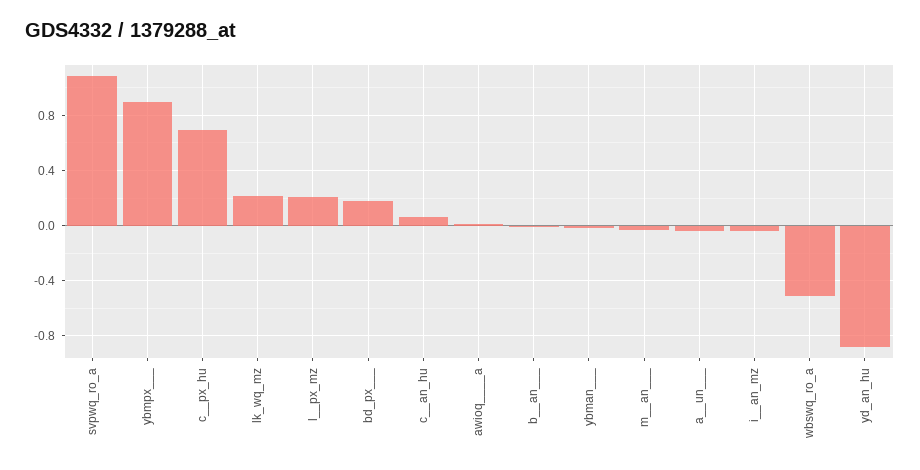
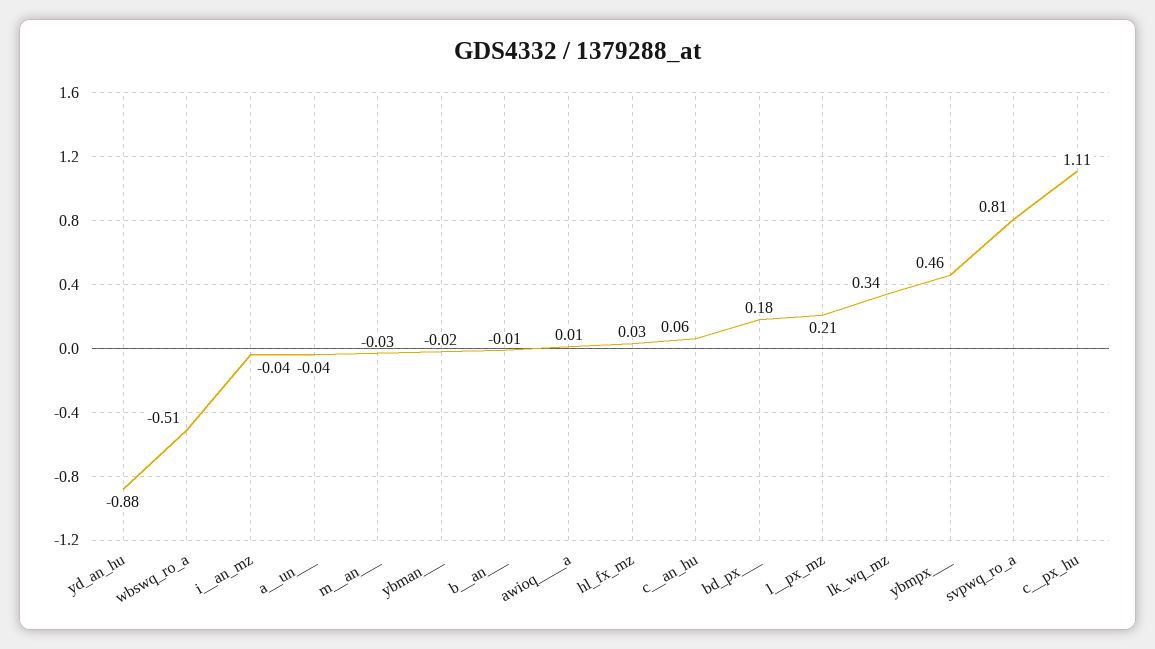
svpwq_ro_a: 1.1 -> 0.81
ybmpx___: 0.9 -> 0.46
c__px_hu: 0.7 -> 1.11
lk_wq_mz: 0.2 -> 0.34
hl_fx_mz: none -> 0.03

